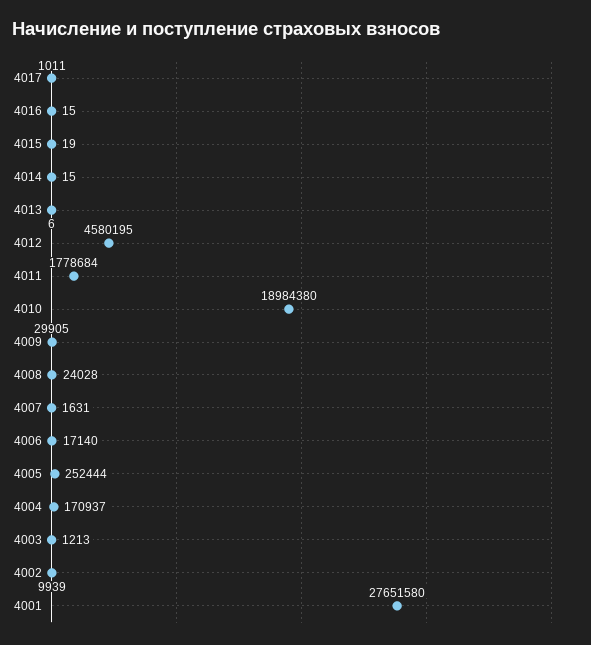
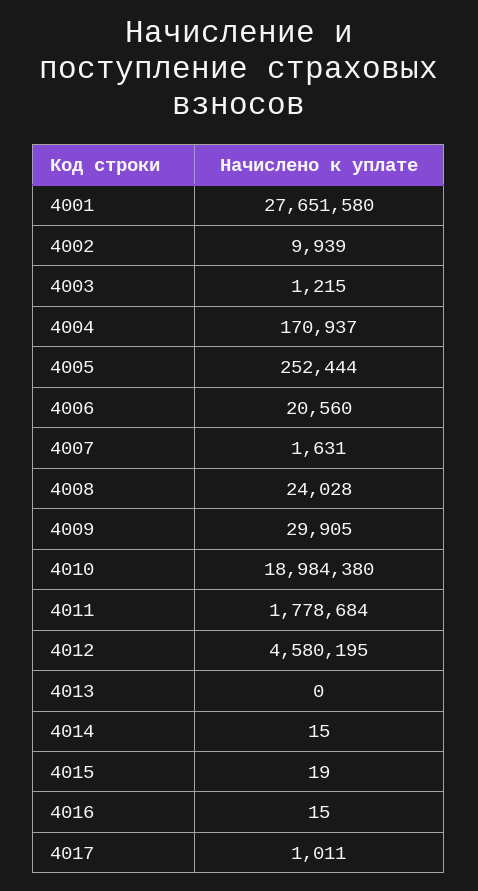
4013: 6 -> 0
4006: 17140 -> 20560
4003: 1213 -> 1215

